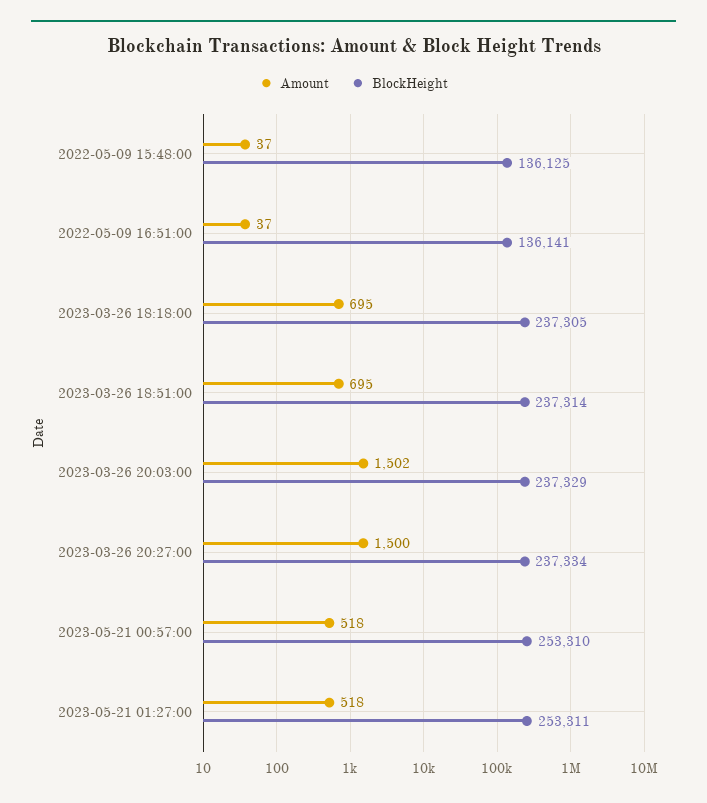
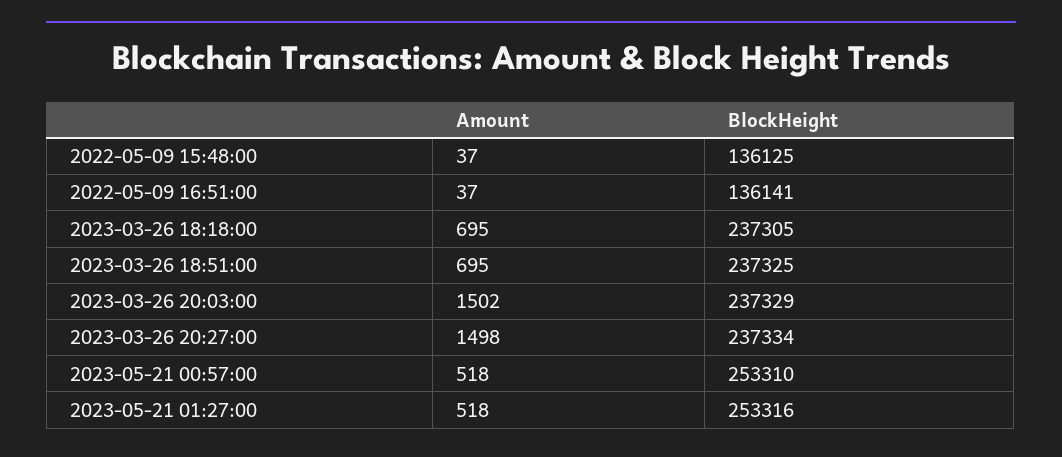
BlockHeight, 2023-03-26 18:51:00: 237314 -> 237325
Amount, 2023-03-26 20:27:00: 1500 -> 1498
BlockHeight, 2023-05-21 01:27:00: 253311 -> 253316

